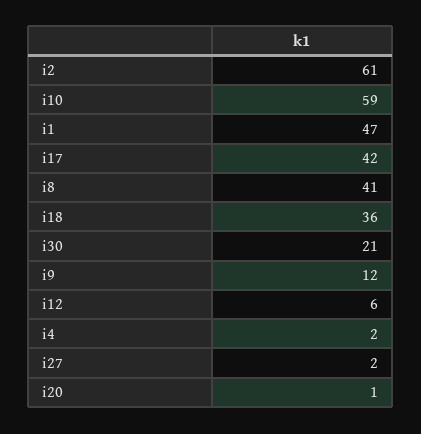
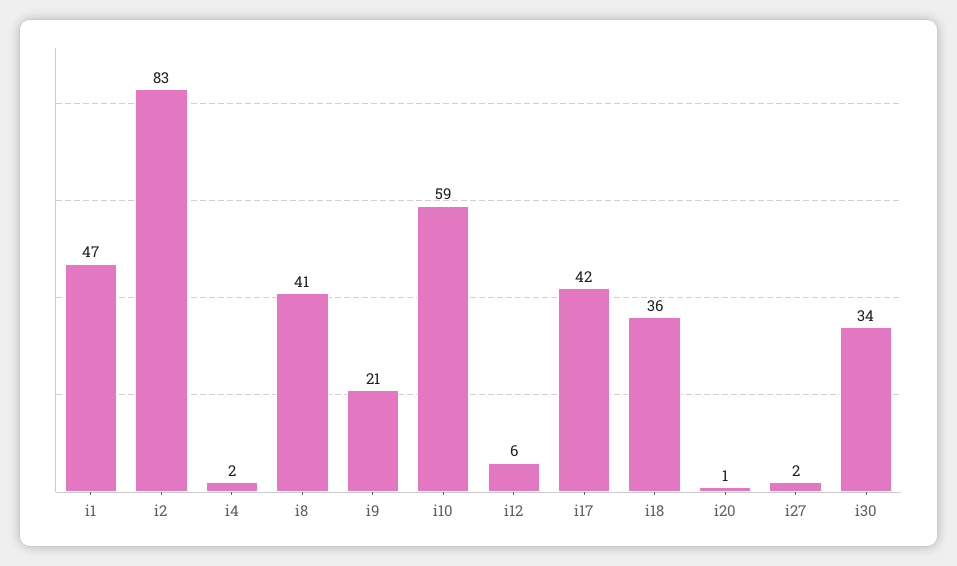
i2: 61 -> 83
i30: 21 -> 34
i9: 12 -> 21

